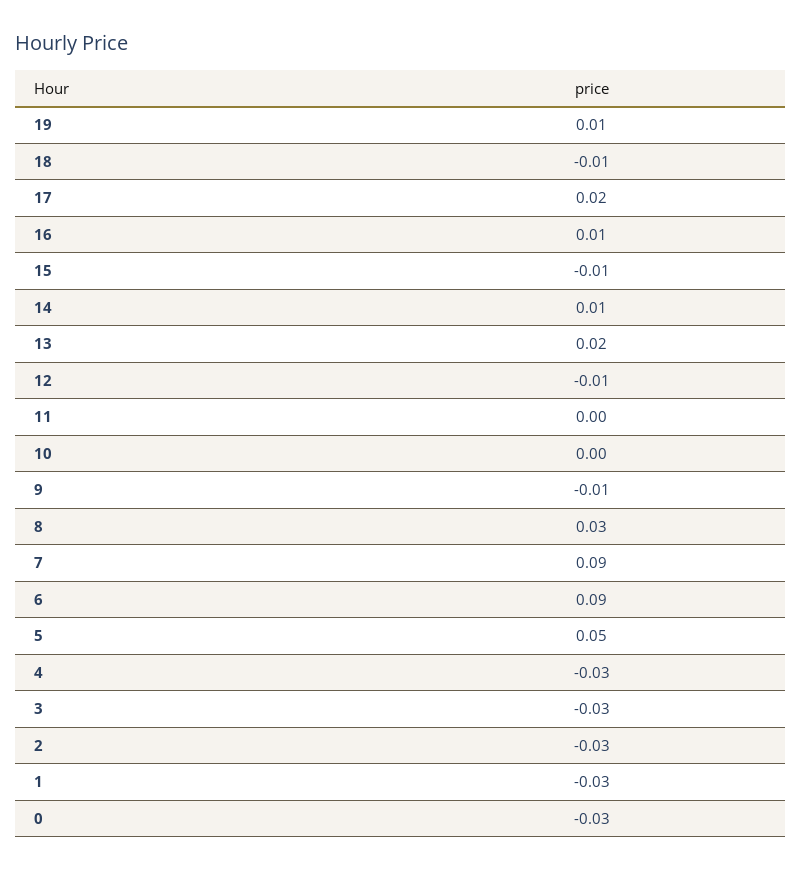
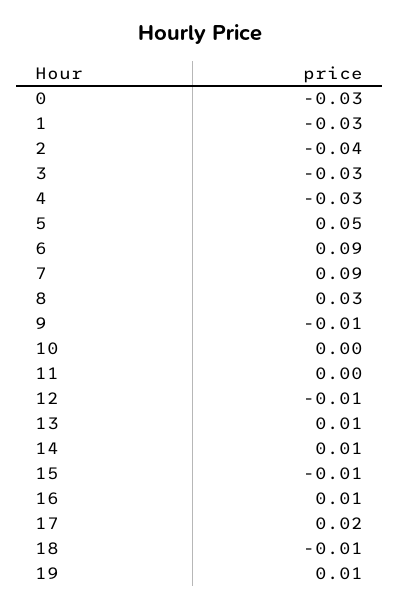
13: 0.02 -> 0.01
2: -0.03 -> -0.04

